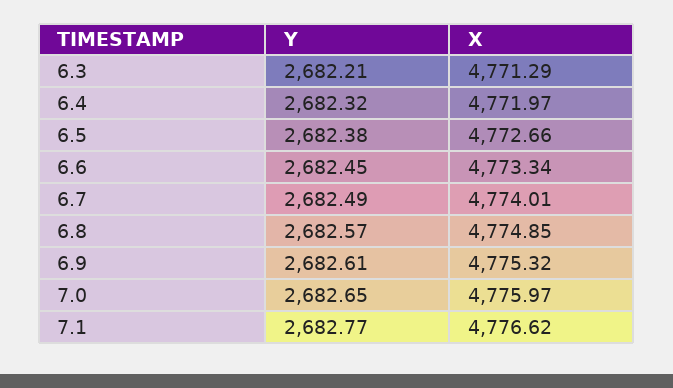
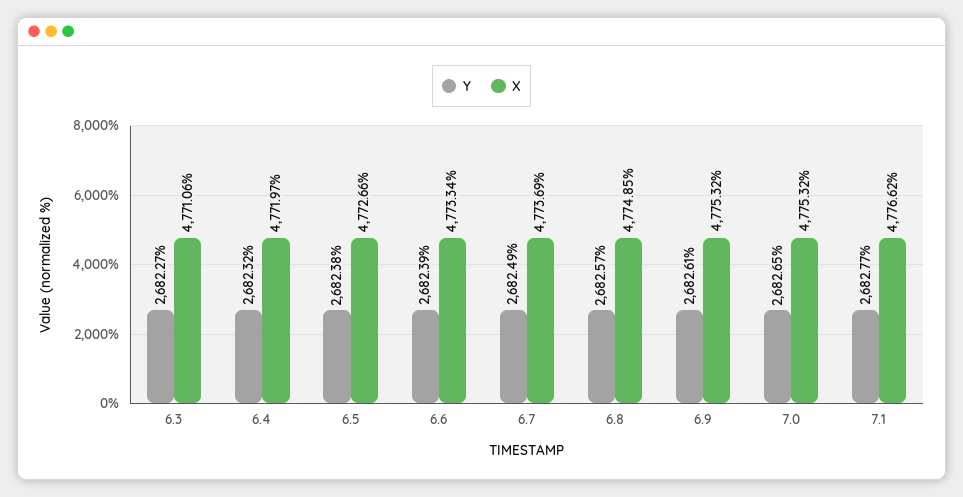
Y, 6.3: 2682.21 -> 2682.27
X, 6.3: 4771.29 -> 4771.06
Y, 6.6: 2682.45 -> 2682.39
X, 6.7: 4774.01 -> 4773.69
X, 7.0: 4775.97 -> 4775.32

